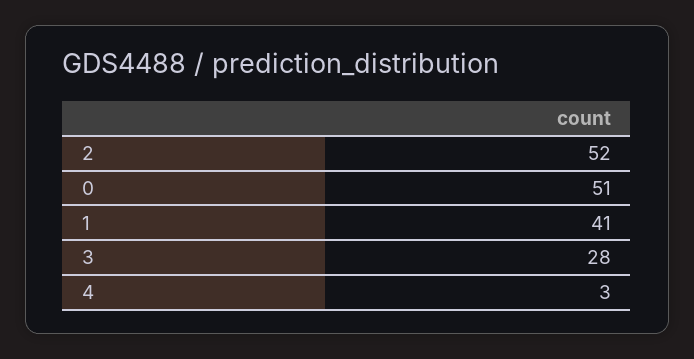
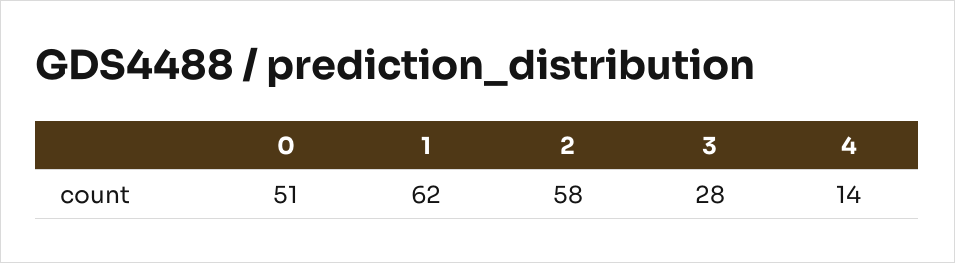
2: 52 -> 58
1: 41 -> 62
4: 3 -> 14

